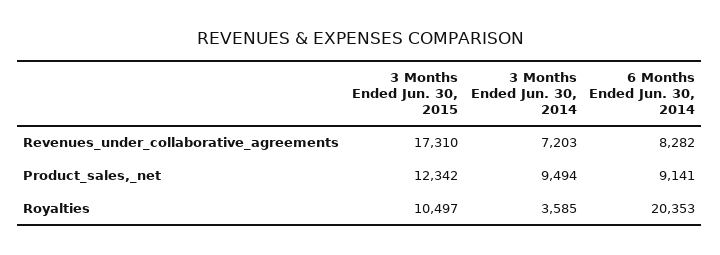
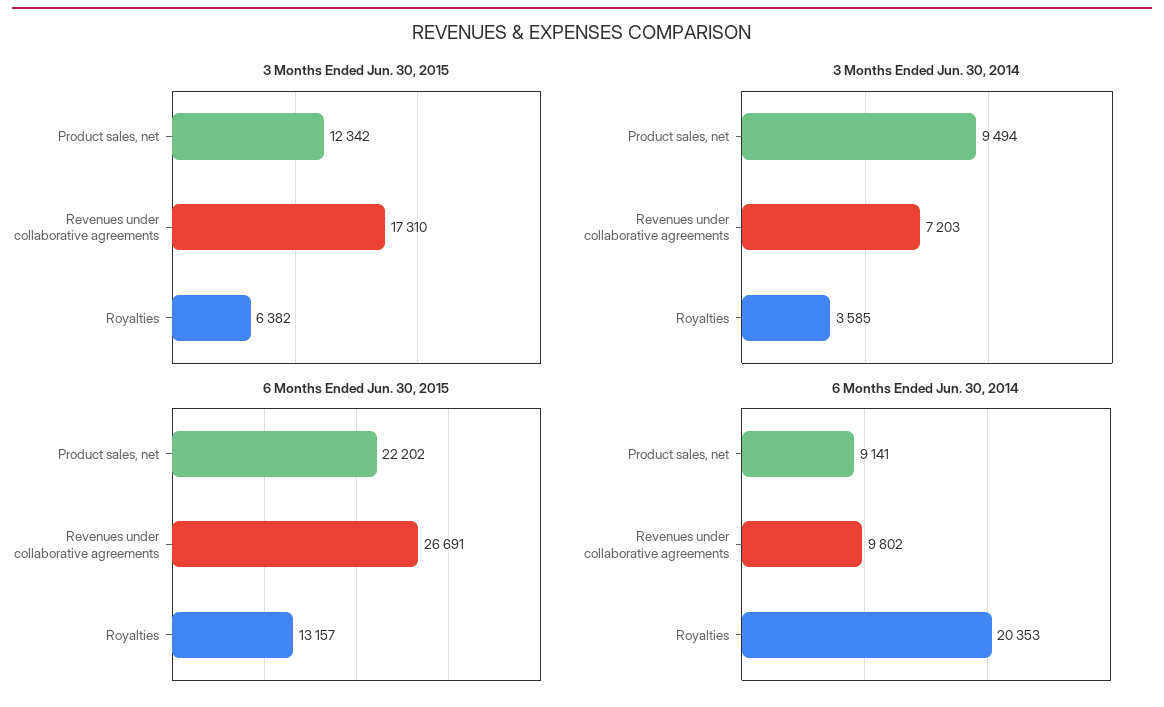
6 Months Ended Jun. 30, 2014, Revenues_under_collaborative_agreements: 8282 -> 9802
3 Months Ended Jun. 30, 2015, Royalties: 10497 -> 6382
6 Months Ended Jun. 30, 2015, Product_sales,_net: none -> 22202
6 Months Ended Jun. 30, 2015, Revenues_under_collaborative_agreements: none -> 26691
6 Months Ended Jun. 30, 2015, Royalties: none -> 13157

